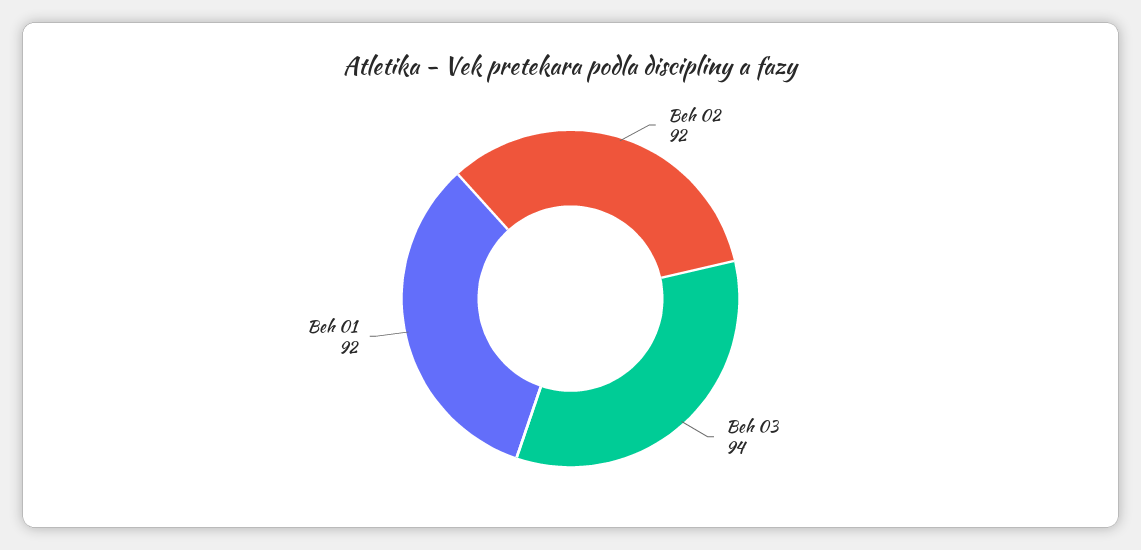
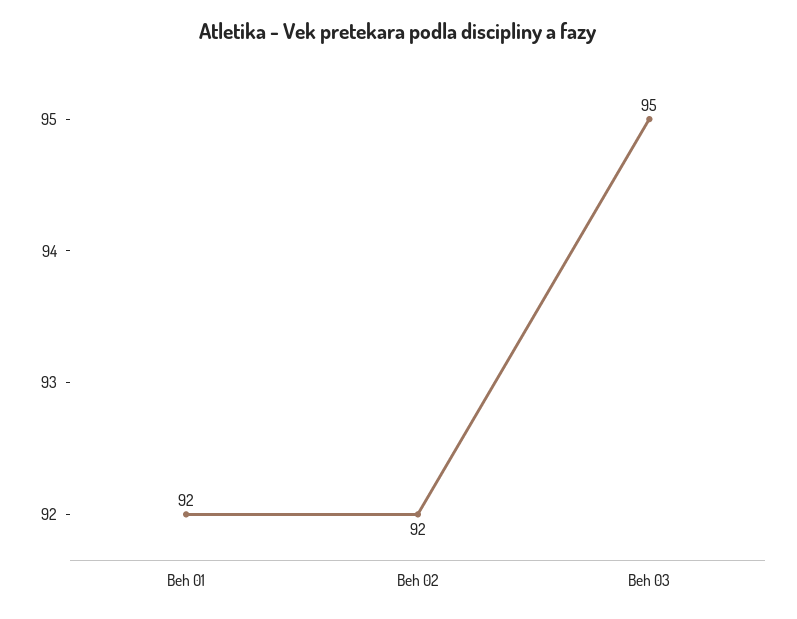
Beh 03: 94 -> 95

